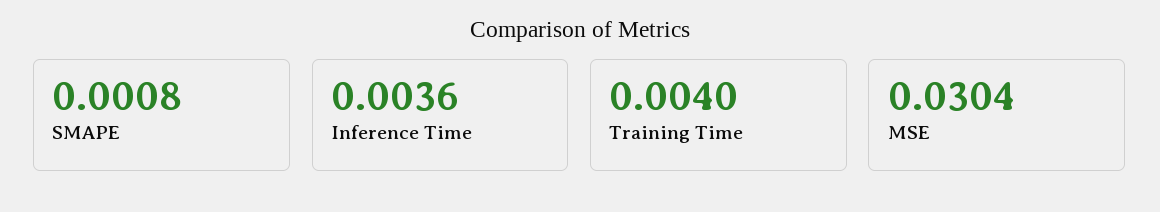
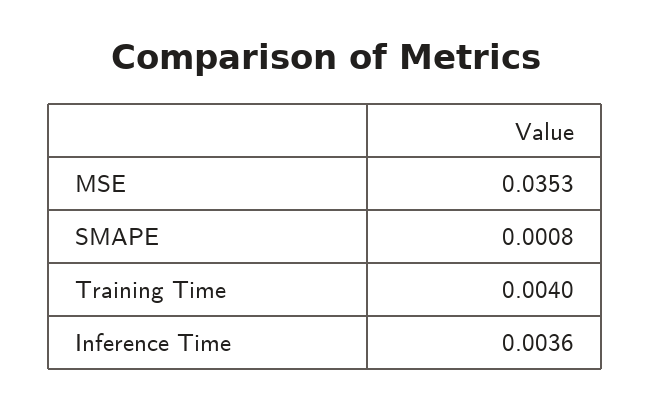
MSE: 0.0304 -> 0.0353

